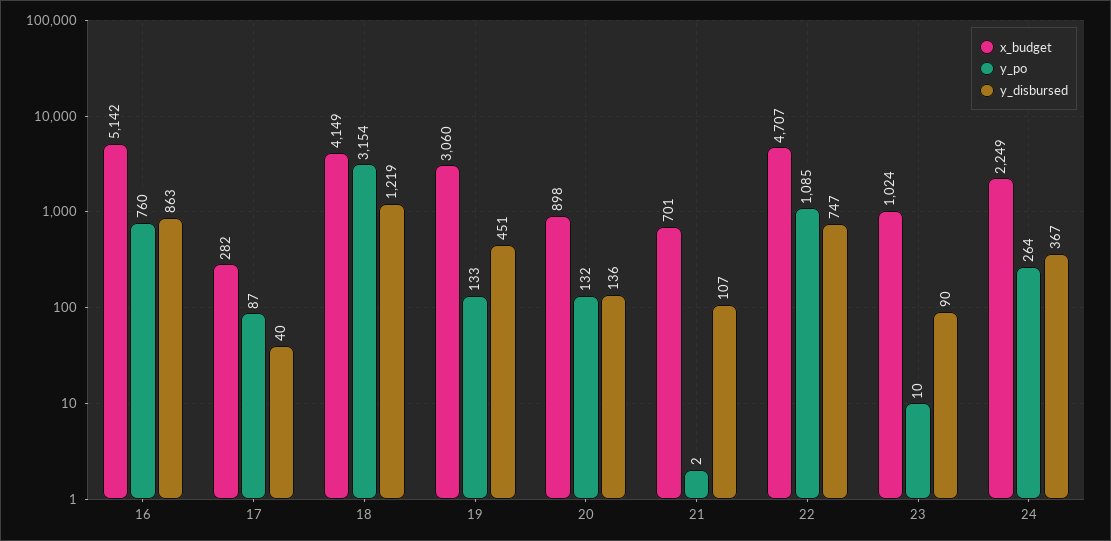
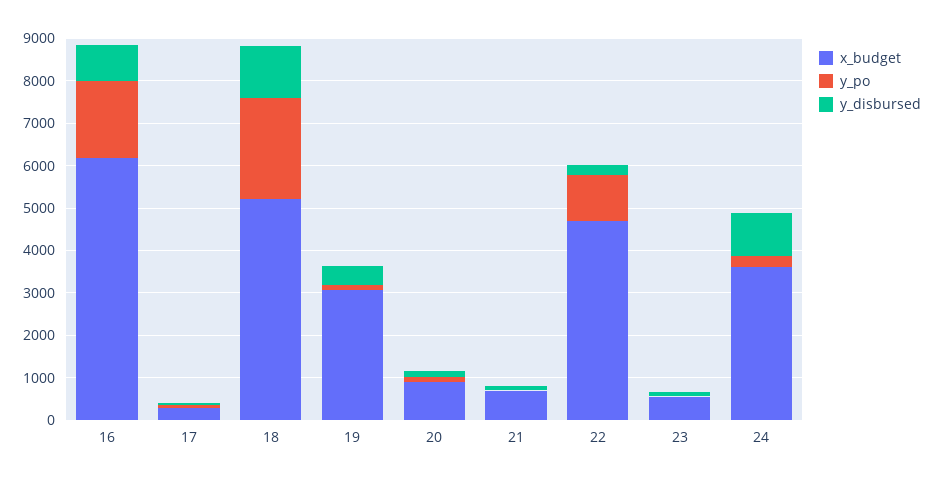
x_budget, 16: 5142 -> 6200
y_po, 16: 760 -> 1800
x_budget, 18: 4149 -> 5200
y_po, 18: 3154 -> 2400
y_disbursed, 22: 747 -> 200
x_budget, 23: 1024 -> 600
x_budget, 24: 2249 -> 3600
y_disbursed, 24: 367 -> 1000

